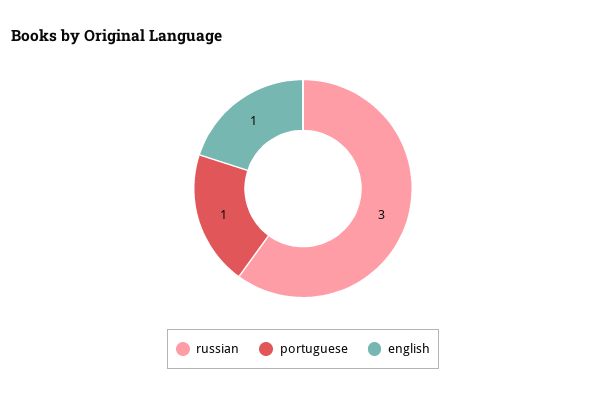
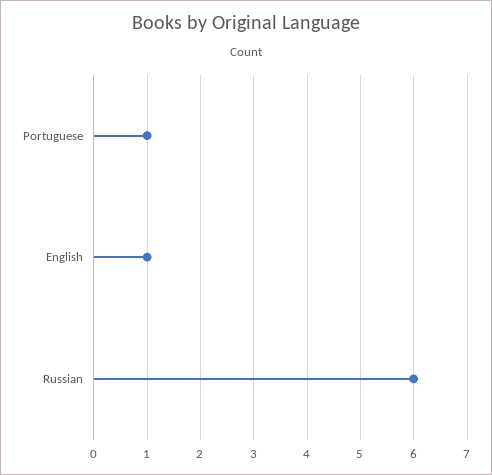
russian: 3 -> 6

